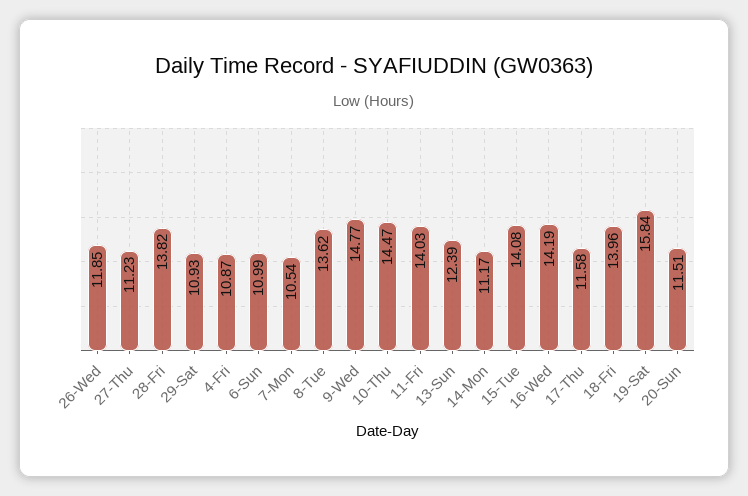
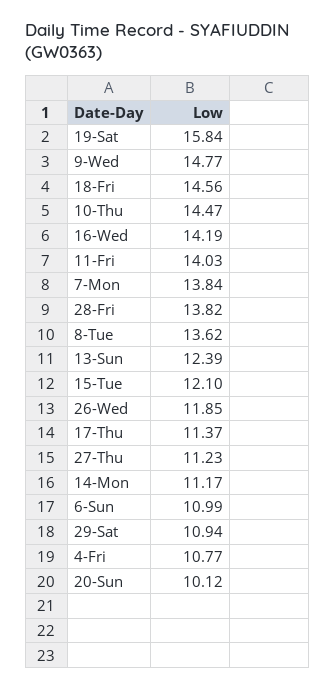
29-Sat: 10.93 -> 10.94
4-Fri: 10.87 -> 10.77
7-Mon: 10.54 -> 13.84
15-Tue: 14.08 -> 12.1
17-Thu: 11.58 -> 11.37
18-Fri: 13.96 -> 14.56
20-Sun: 11.51 -> 10.12

